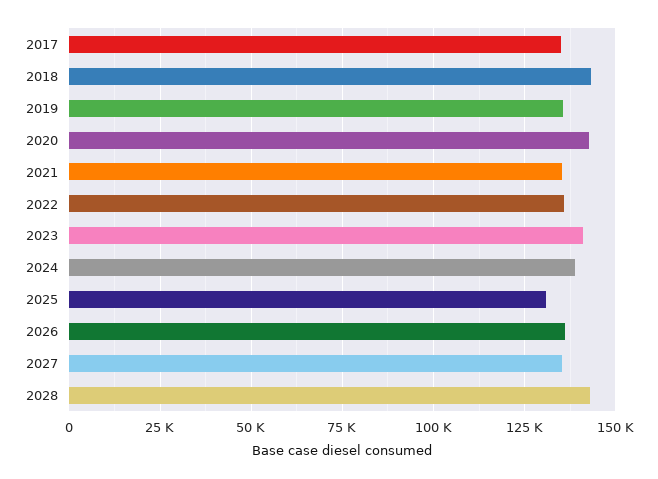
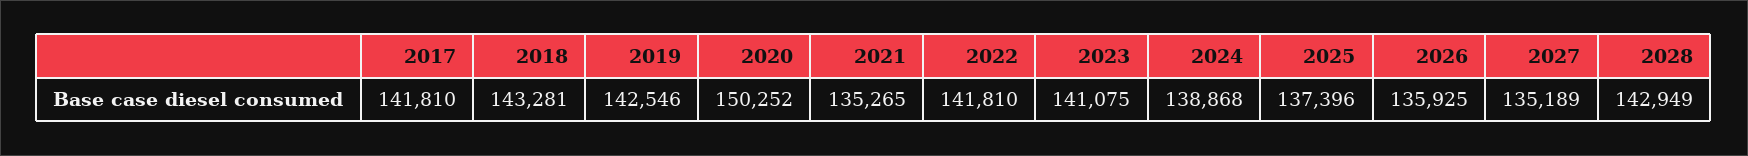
2017: 135000 -> 141810
2019: 135000 -> 142546
2020: 142500 -> 150252
2022: 135000 -> 141810
2025: 130000 -> 137396

